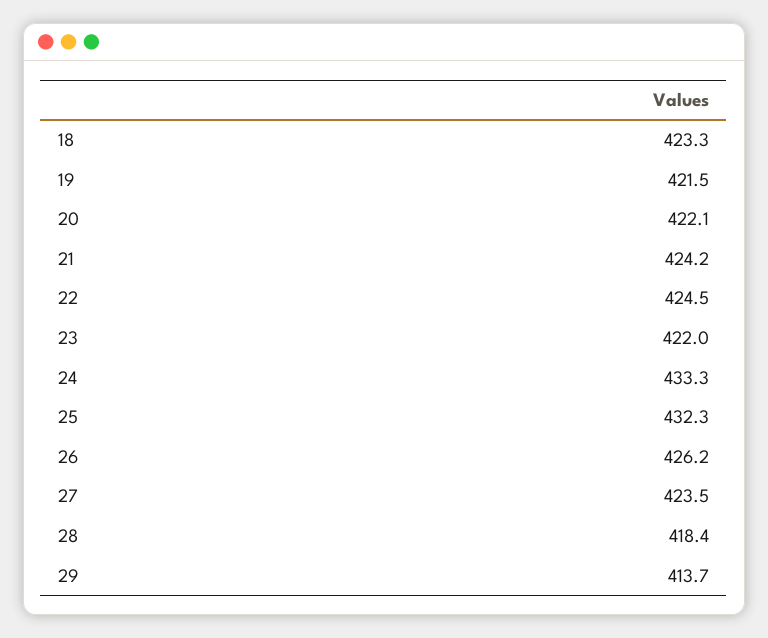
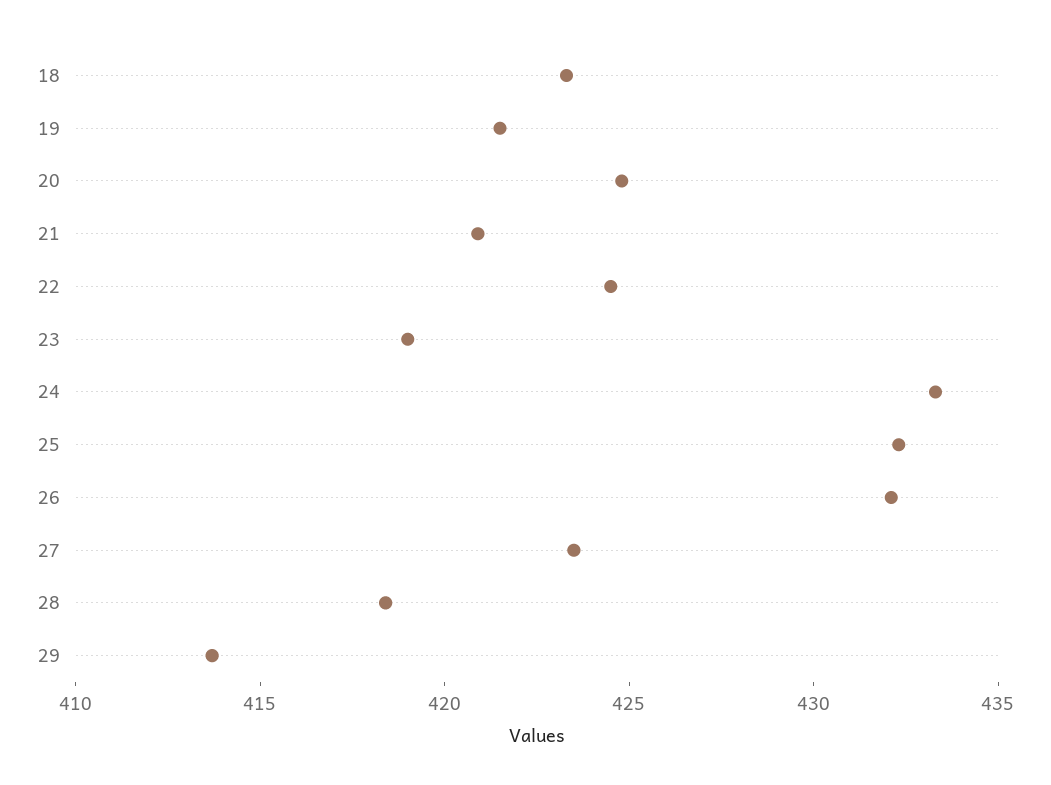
20: 422.1 -> 425
21: 424.2 -> 421
23: 422 -> 419
26: 426.2 -> 432

